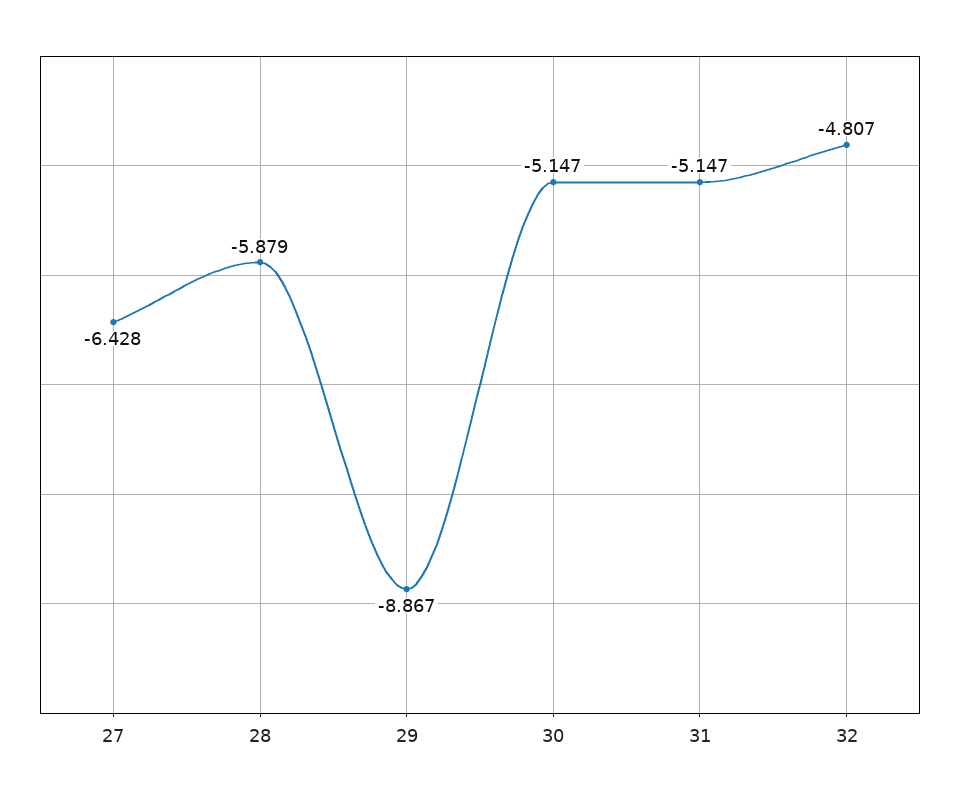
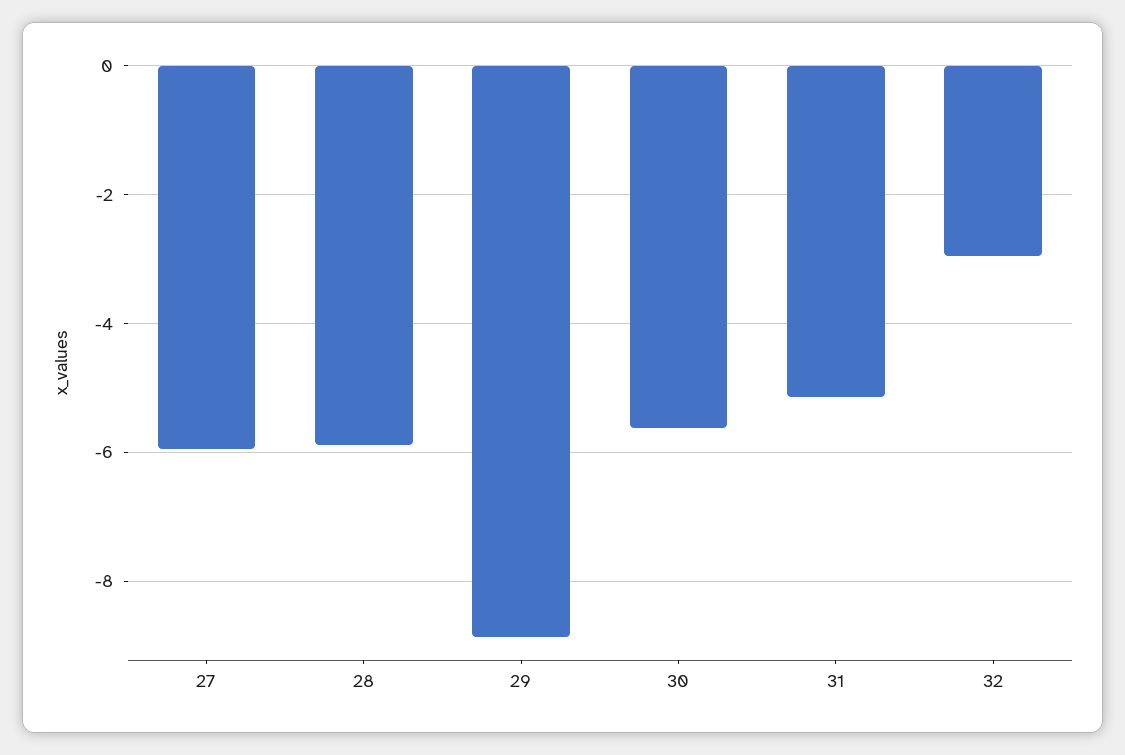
27: -6.428 -> -6
30: -5.147 -> -5.6
32: -4.807 -> -3

